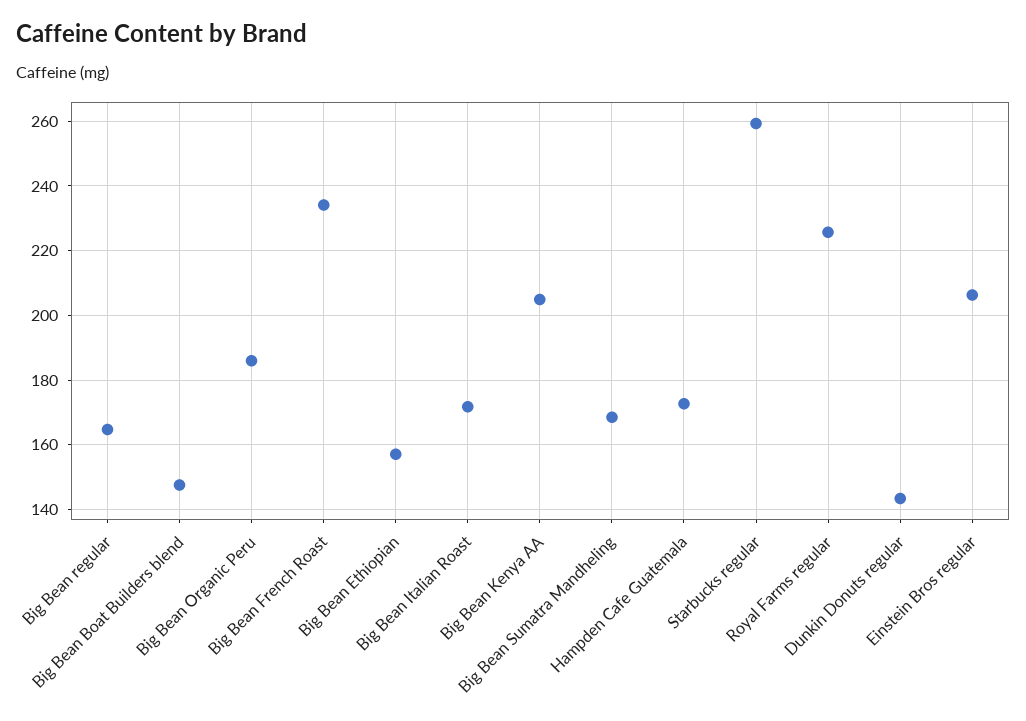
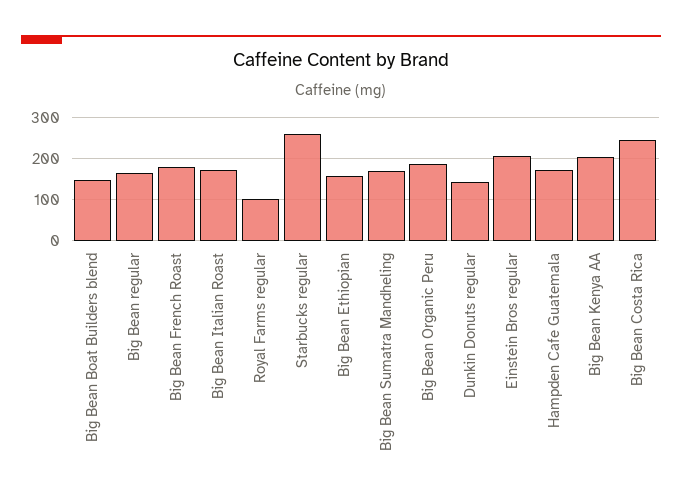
Big Bean French Roast: 234 -> 180
Royal Farms regular: 226 -> 100
Big Bean Costa Rica: none -> 240

